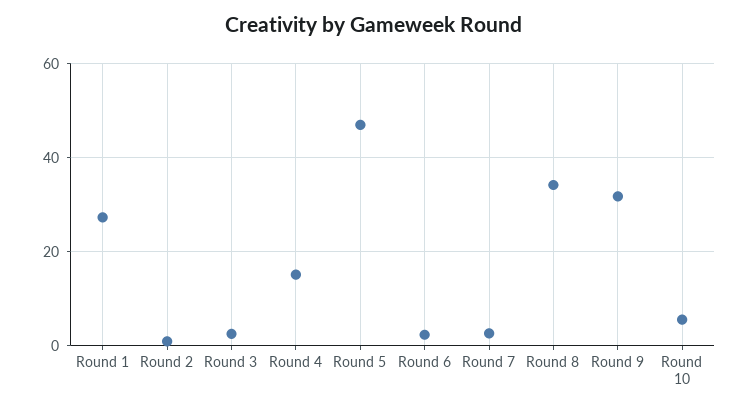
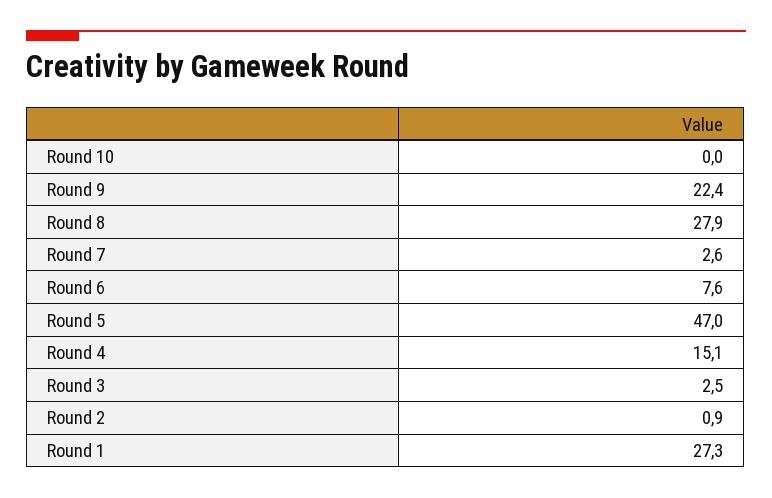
Round 6: 2 -> 7.6
Round 8: 34 -> 27.9
Round 9: 32 -> 22.4
Round 10: 6 -> 0

